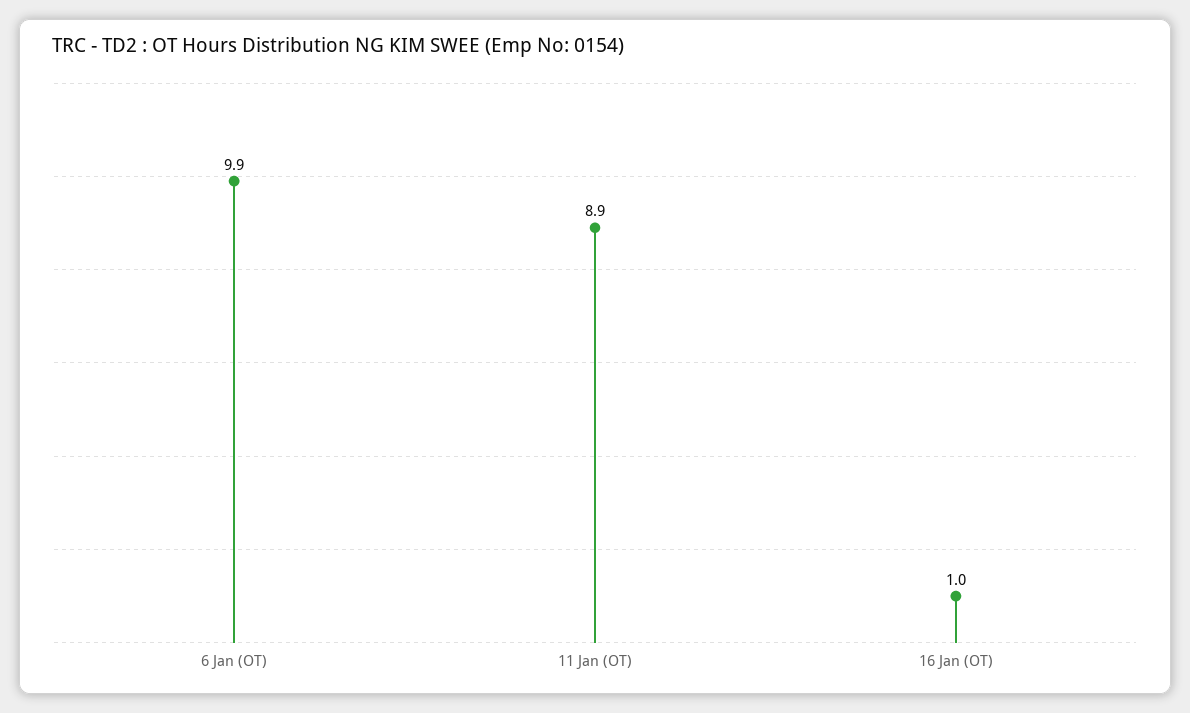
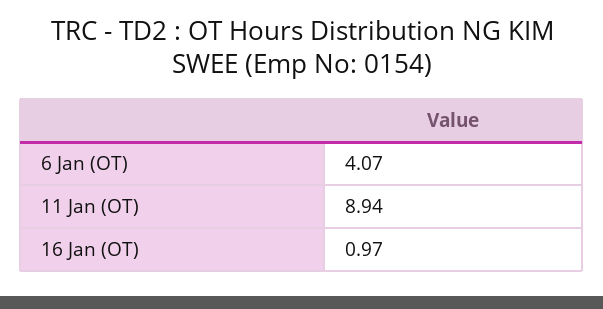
6 Jan (OT): 9.9 -> 4.07

